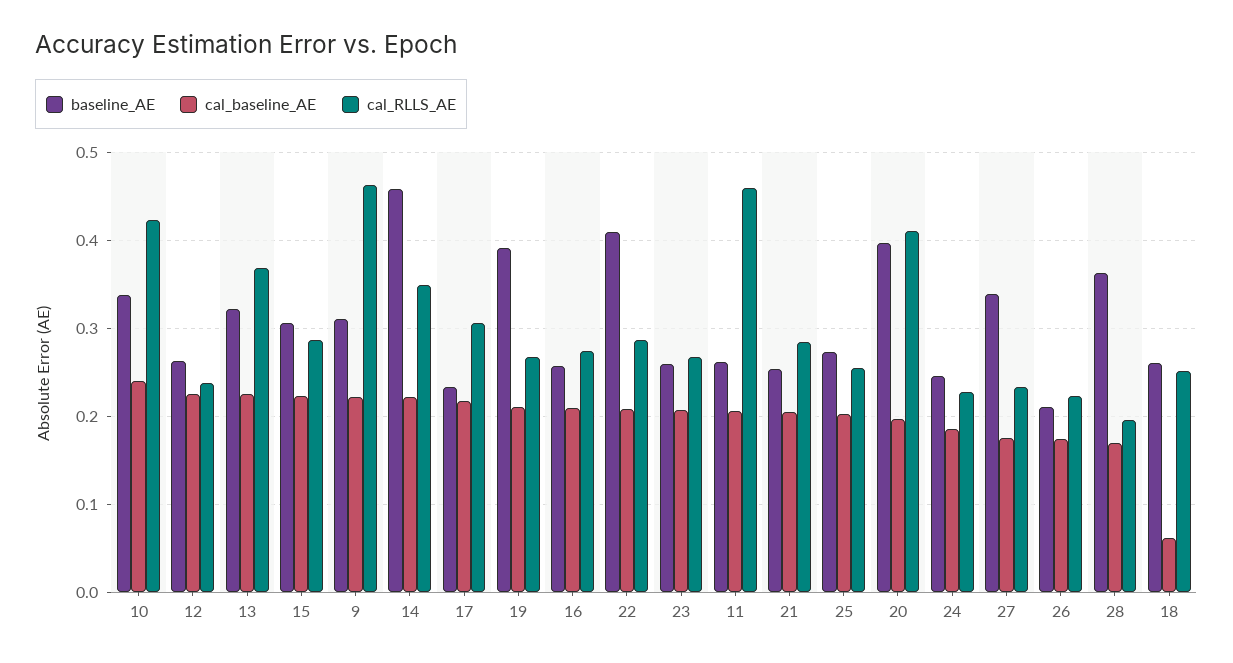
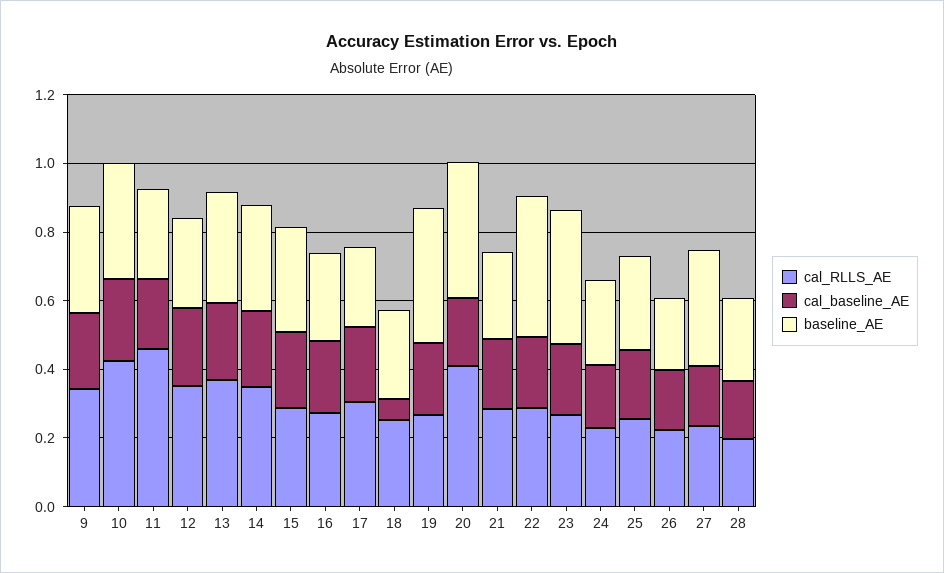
cal_RLLS_AE, 12: 0.24 -> 0.35
cal_RLLS_AE, 9: 0.46 -> 0.35
baseline_AE, 14: 0.46 -> 0.3
baseline_AE, 23: 0.26 -> 0.4
baseline_AE, 28: 0.36 -> 0.25

